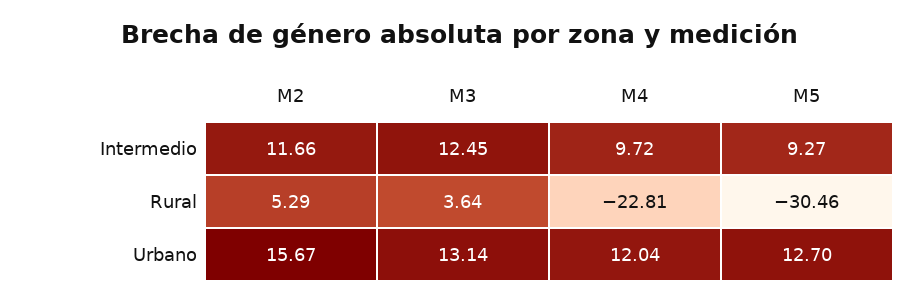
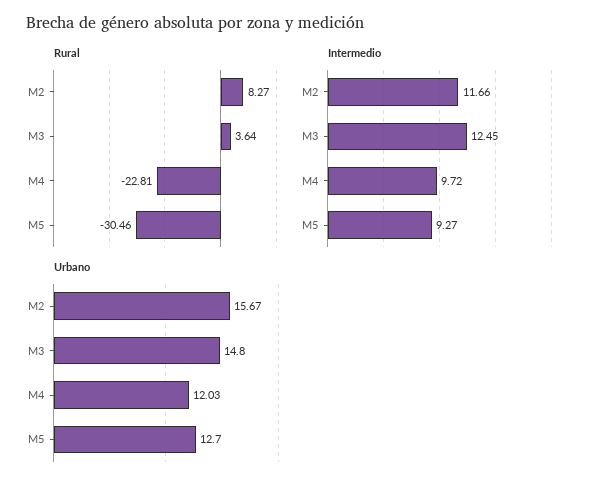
Rural, M2: 5.29 -> 8.27
Urbano, M3: 13.14 -> 14.8
Urbano, M4: 12.04 -> 12.03

